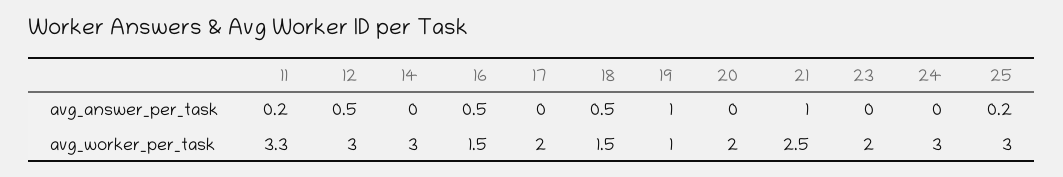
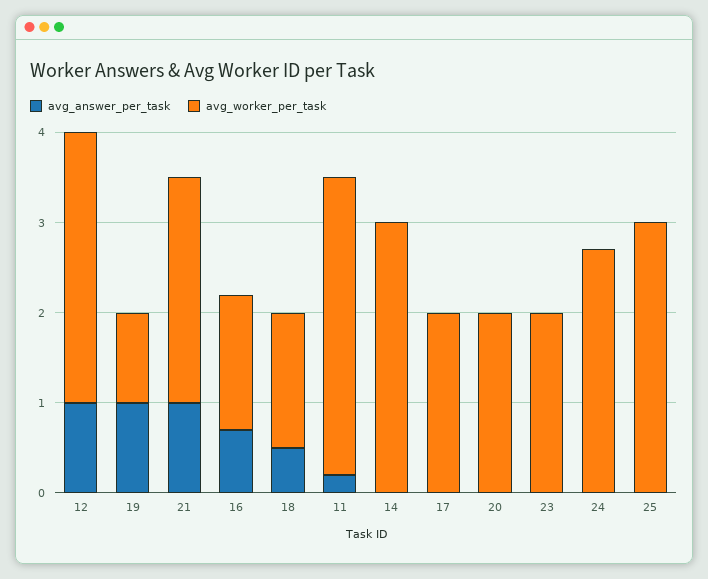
avg_answer_per_task, 12: 0.5 -> 1
avg_answer_per_task, 16: 0.5 -> 0.7
avg_answer_per_task, 25: 0.2 -> 0
avg_worker_per_task, 24: 3 -> 2.7

